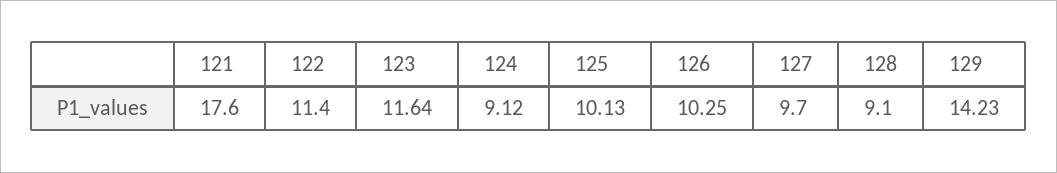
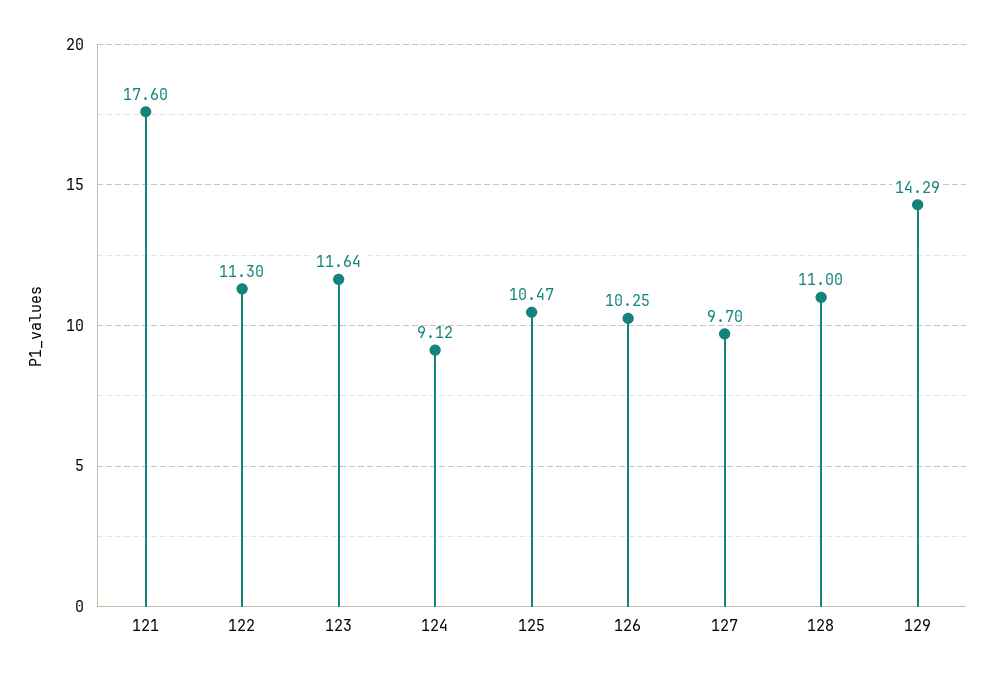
122: 11.4 -> 11.3
125: 10.13 -> 10.47
128: 9.1 -> 11
129: 14.23 -> 14.29

